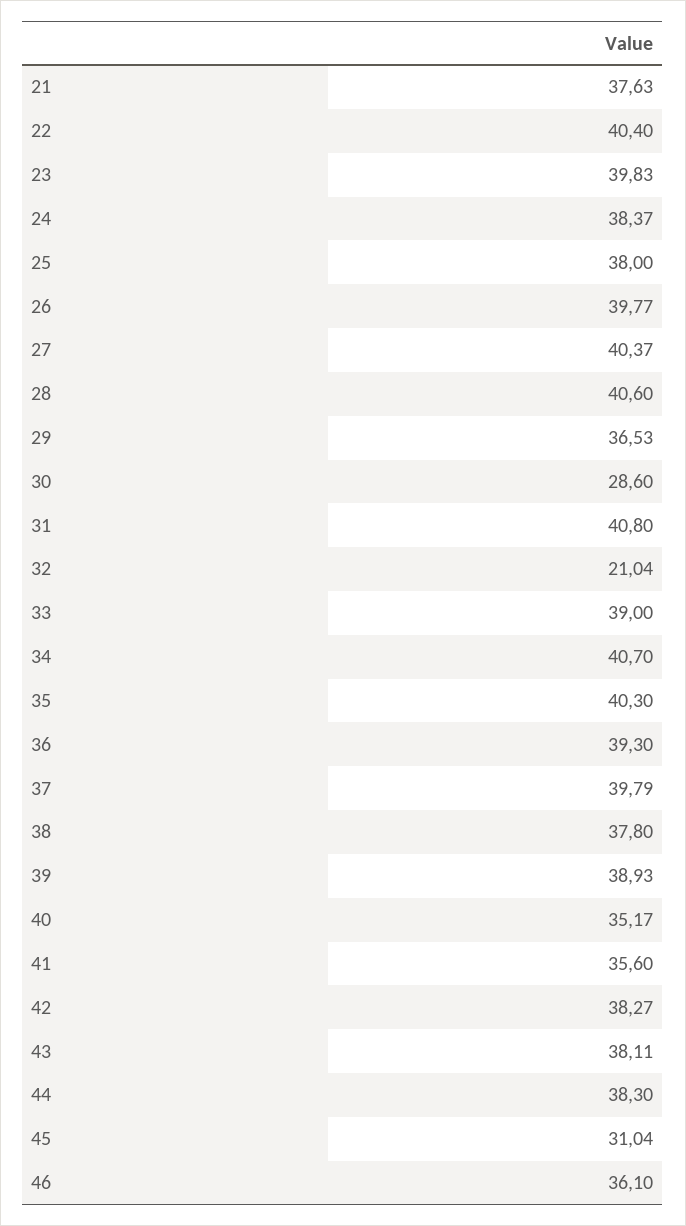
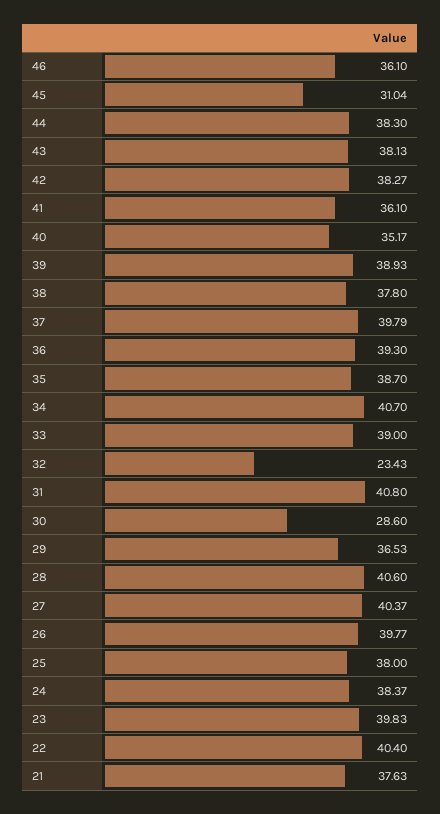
32: 21.04 -> 23.43
35: 40.3 -> 38.7
41: 35.6 -> 36.1
43: 38.11 -> 38.13

